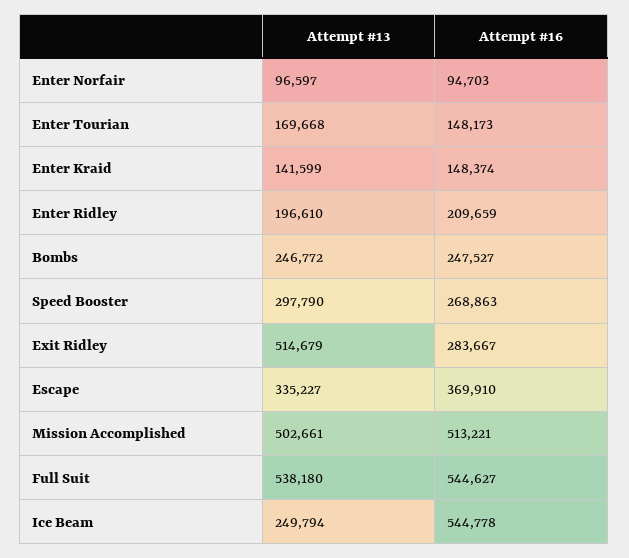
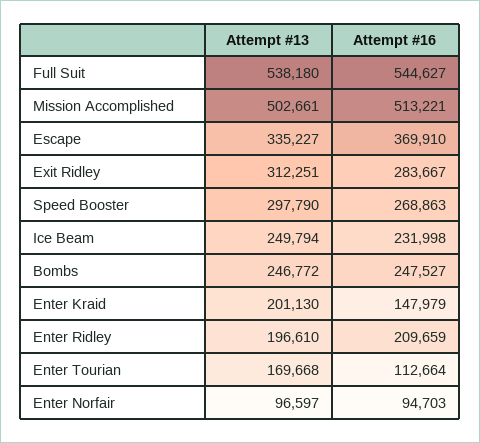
Attempt #16, Enter Tourian: 148173 -> 112664
Attempt #13, Enter Kraid: 141599 -> 201130
Attempt #16, Enter Kraid: 148374 -> 147979
Attempt #13, Exit Ridley: 514679 -> 312251
Attempt #16, Ice Beam: 544778 -> 231998

